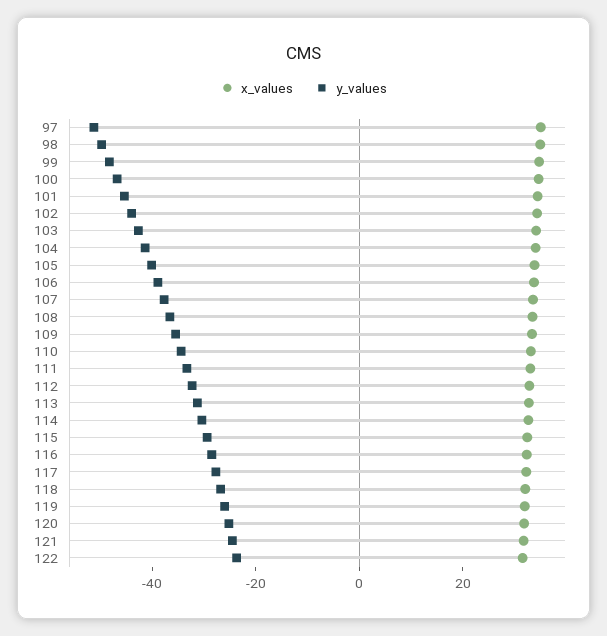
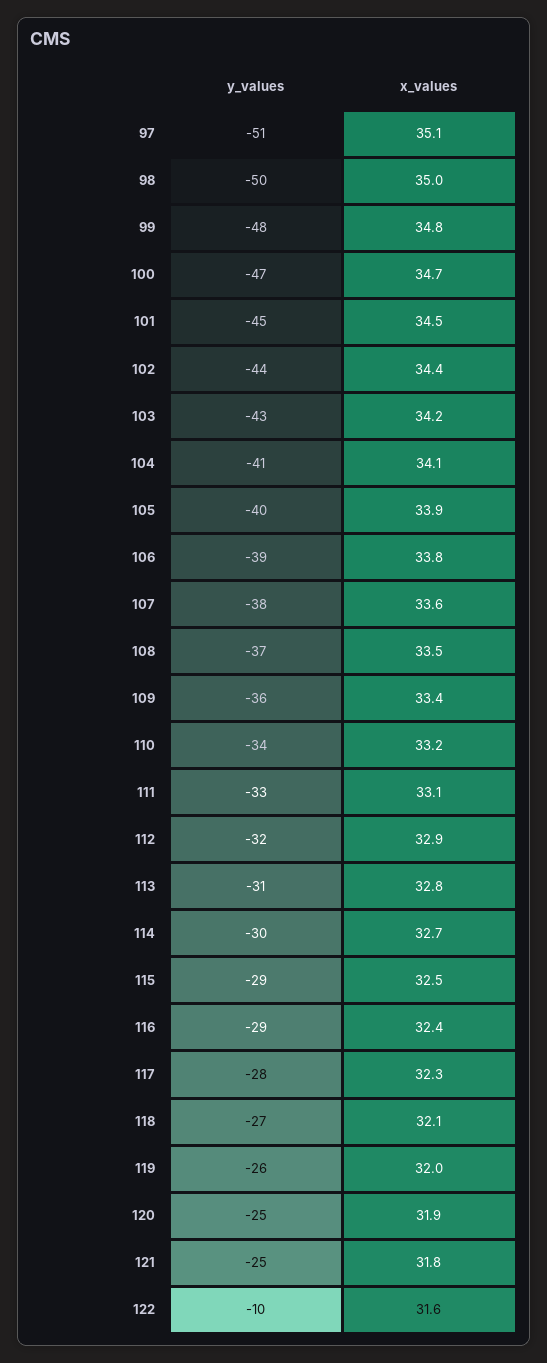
y_values, 122: -25 -> -10

